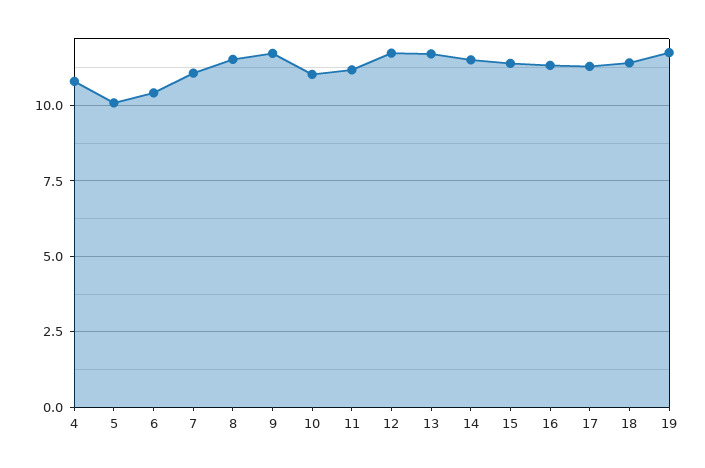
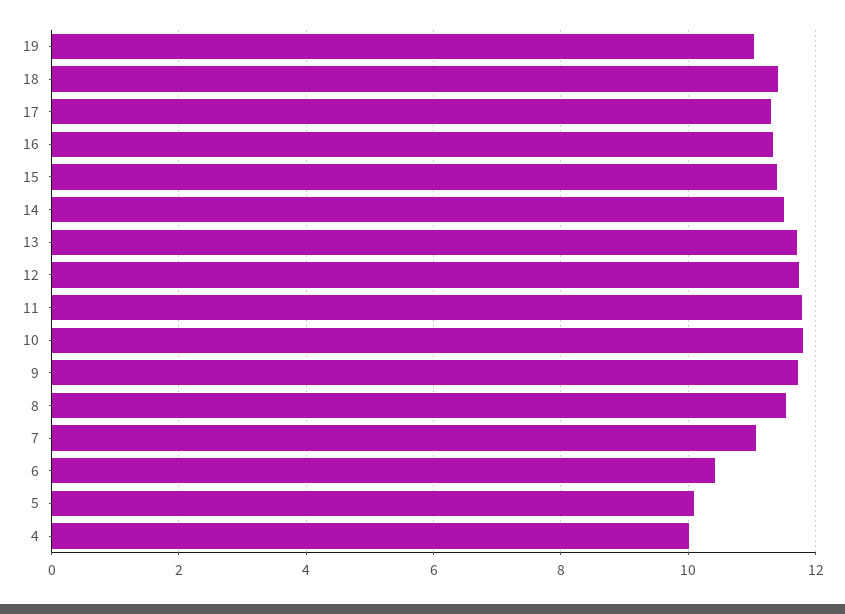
4: 10.75 -> 10
10: 11 -> 11.8
11: 11.25 -> 11.8
19: 11.75 -> 11

